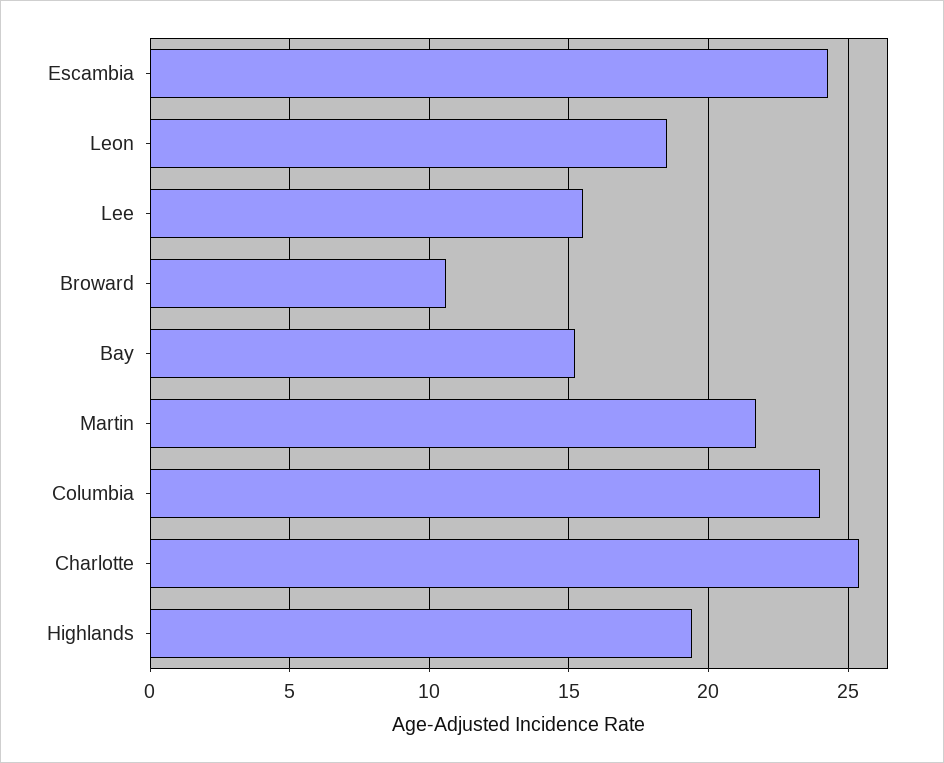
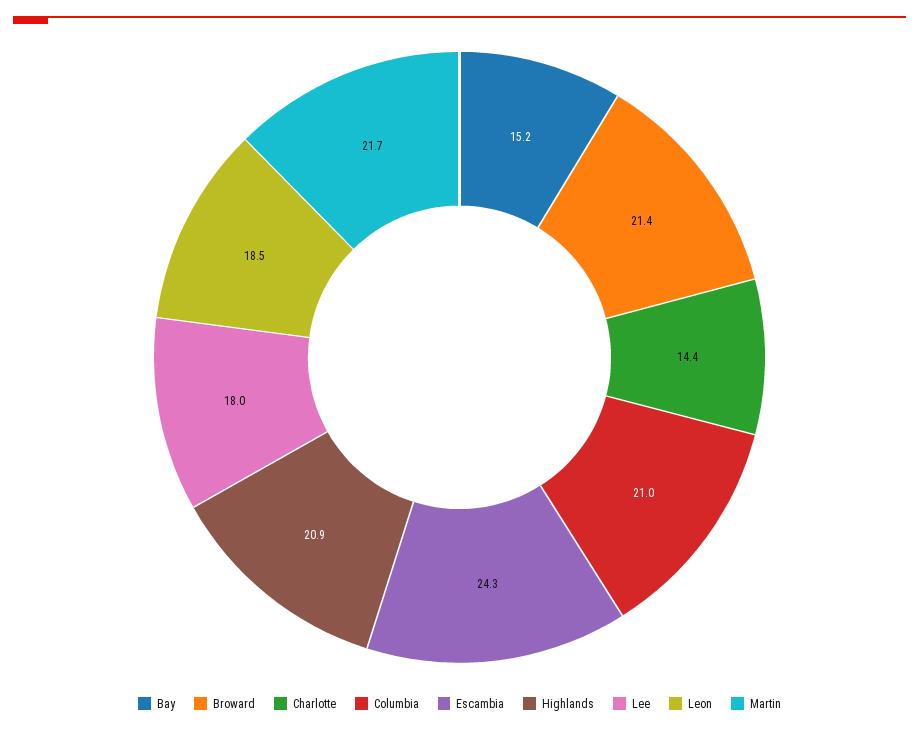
Lee: 15.5 -> 18
Broward: 10.5 -> 21.4
Columbia: 24 -> 21
Charlotte: 25.5 -> 14.4
Highlands: 19.5 -> 20.9

